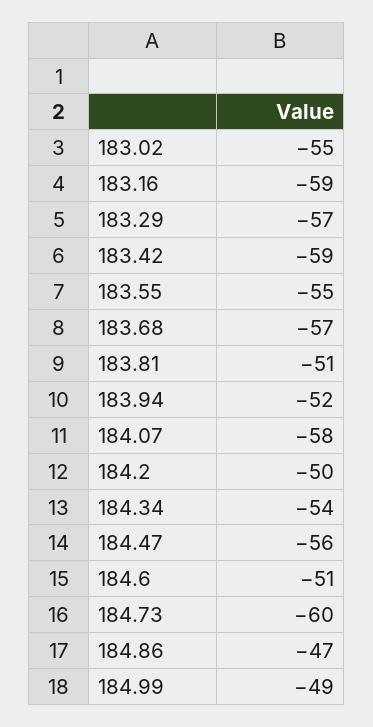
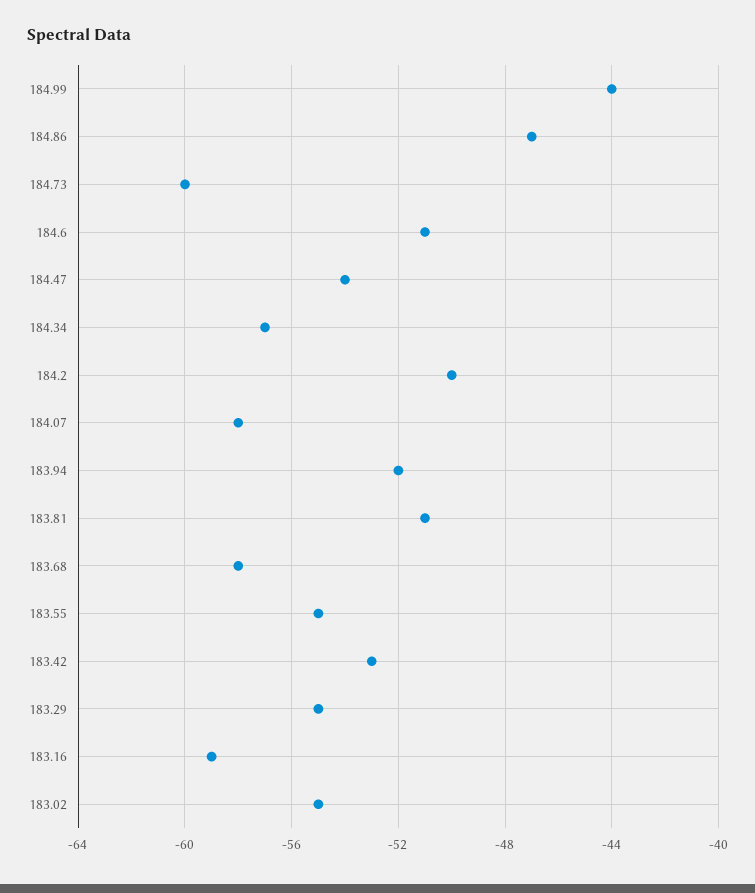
183.29: -57 -> -55
183.42: -59 -> -53
183.68: -57 -> -58
184.34: -54 -> -57
184.47: -56 -> -54
184.99: -49 -> -44

